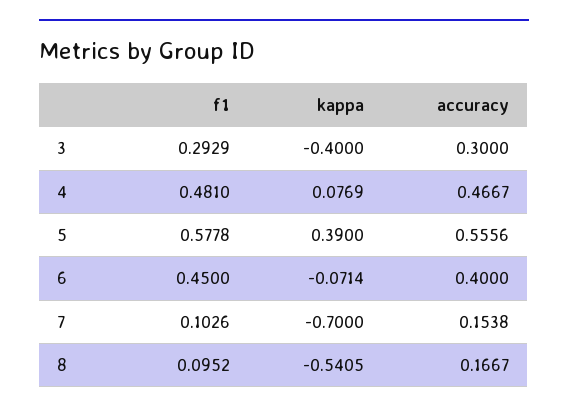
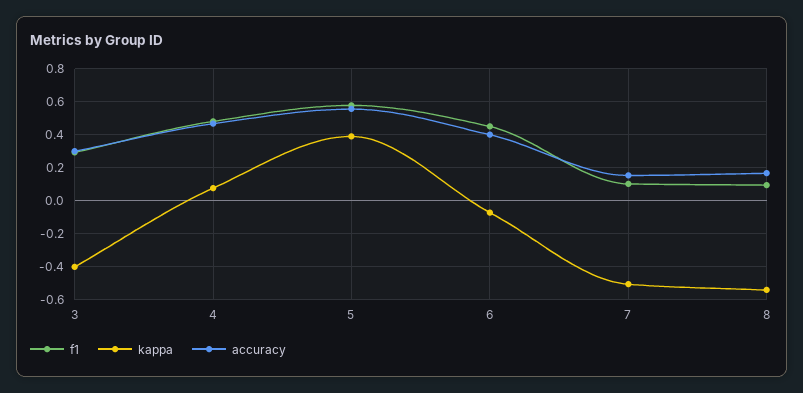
kappa, 7: -0.7 -> -0.5

